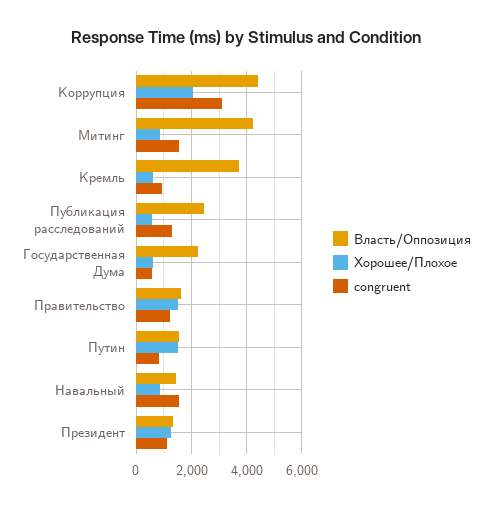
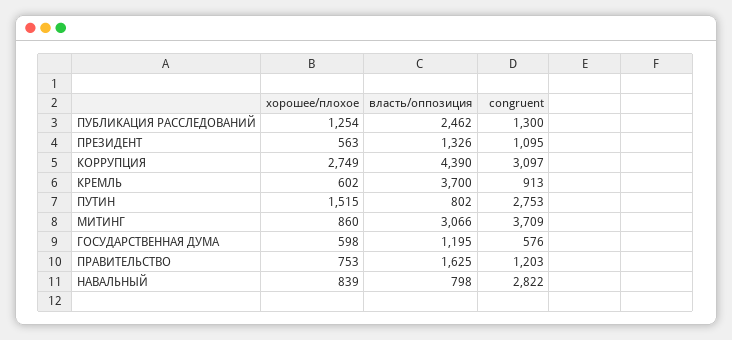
Хорошее/Плохое, Коррупция: 2000 -> 2749
Власть/Оппозиция, Митинг: 4250 -> 3066
congruent, Митинг: 1500 -> 3709
Хорошее/Плохое, Публикация расследований: 500 -> 1254
Власть/Оппозиция, Государственная Дума: 2250 -> 1195
Хорошее/Плохое, Правительство: 1500 -> 753
Власть/Оппозиция, Путин: 1500 -> 802
congruent, Путин: 750 -> 2753
Власть/Оппозиция, Навальный: 1500 -> 798
congruent, Навальный: 1500 -> 2822
Хорошее/Плохое, Президент: 1250 -> 563

